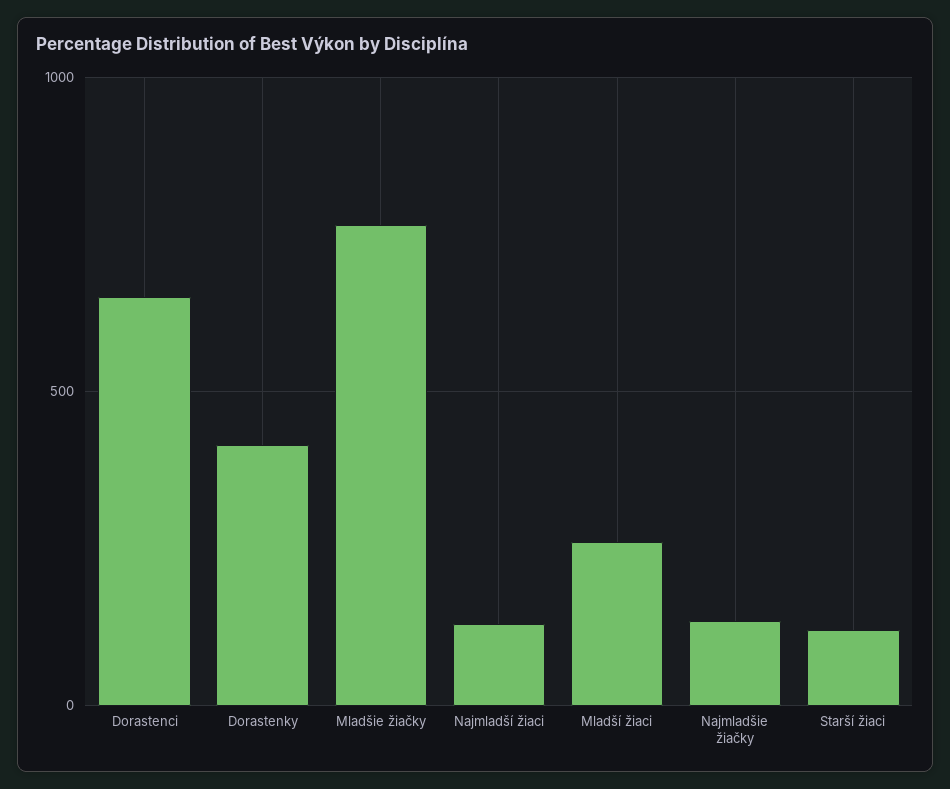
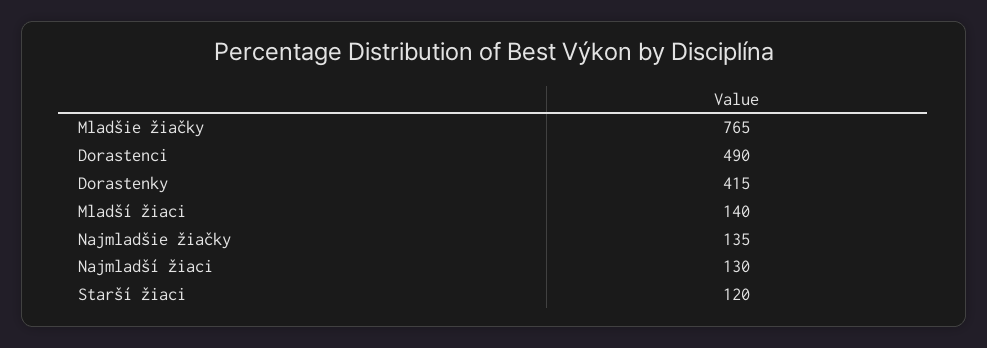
Dorastenci: 650 -> 490
Mladší žiaci: 250 -> 140

